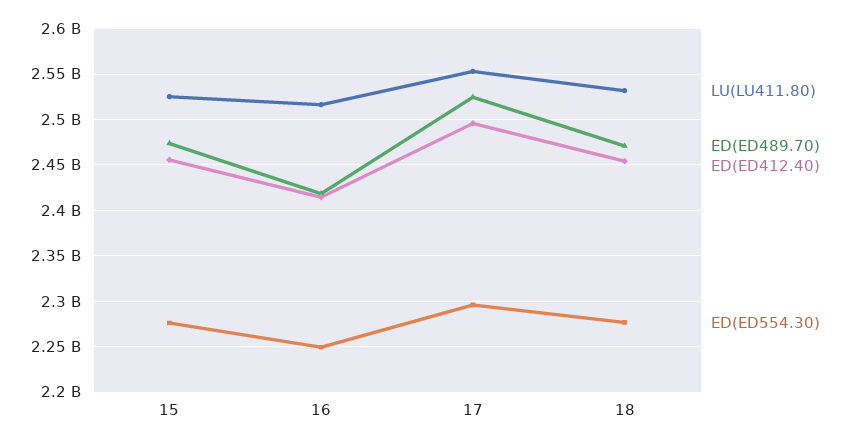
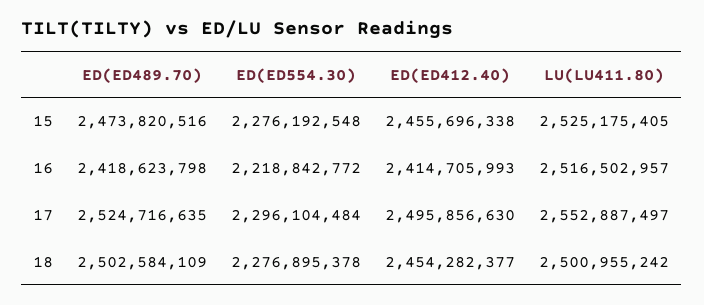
ED(ED554.30), 16: 2250000000 -> 2218842772
LU(LU411.80), 18: 2530000000 -> 2500955242
ED(ED489.70), 18: 2470000000 -> 2502584109

